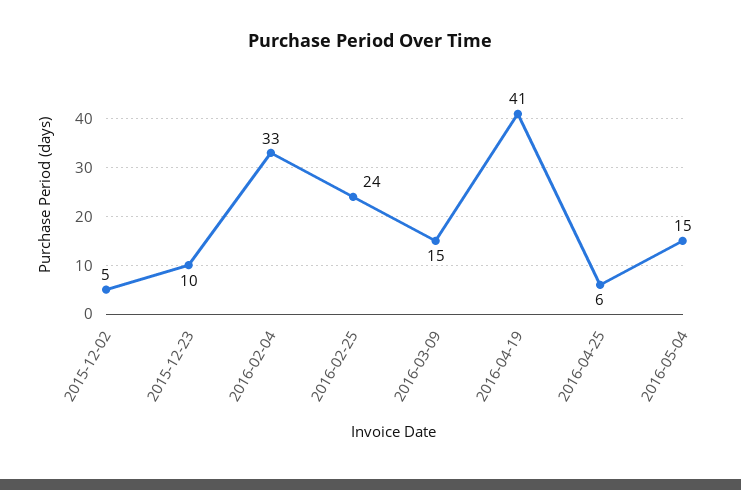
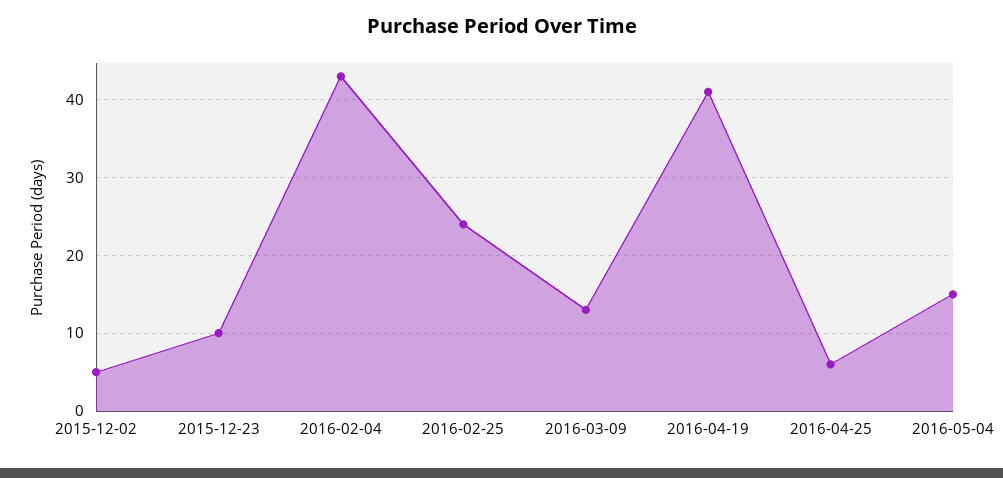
2016-02-04: 33 -> 43
2016-03-09: 15 -> 13

